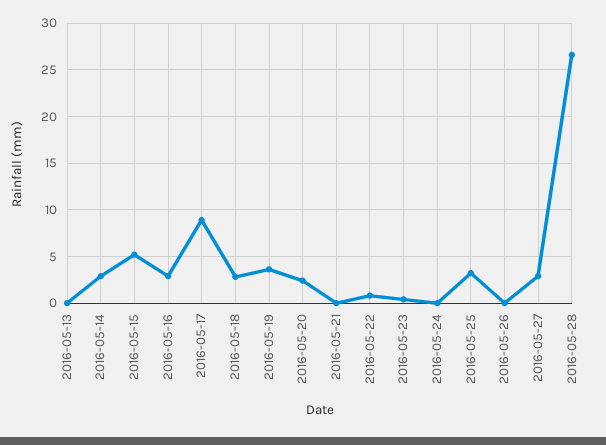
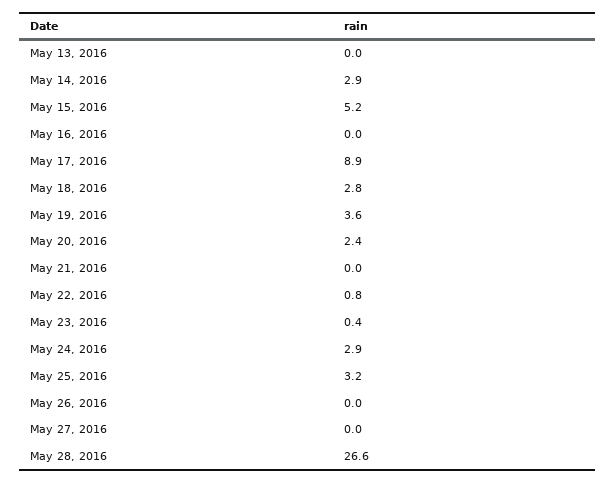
2016-05-16: 3 -> 0
2016-05-24: 0 -> 2.9
2016-05-27: 3 -> 0

